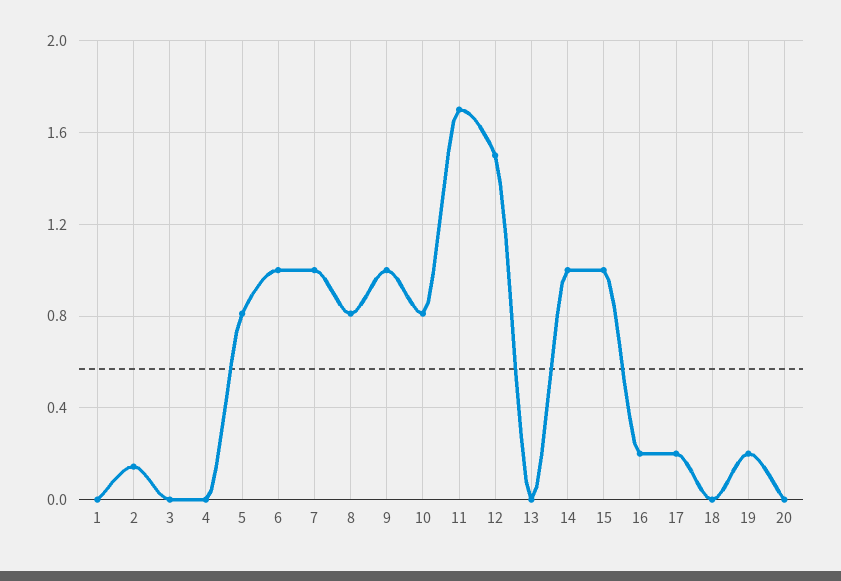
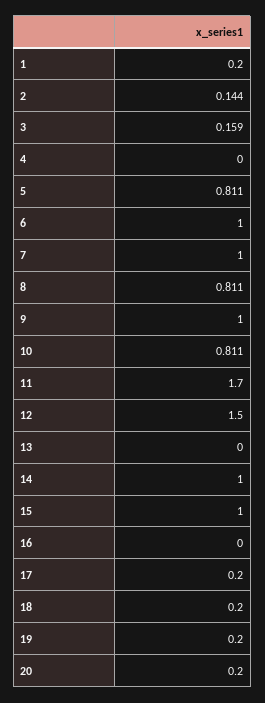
1: 0 -> 0.2
3: 0 -> 0.159
16: 0.2 -> 0
18: 0 -> 0.2
20: 0 -> 0.2

